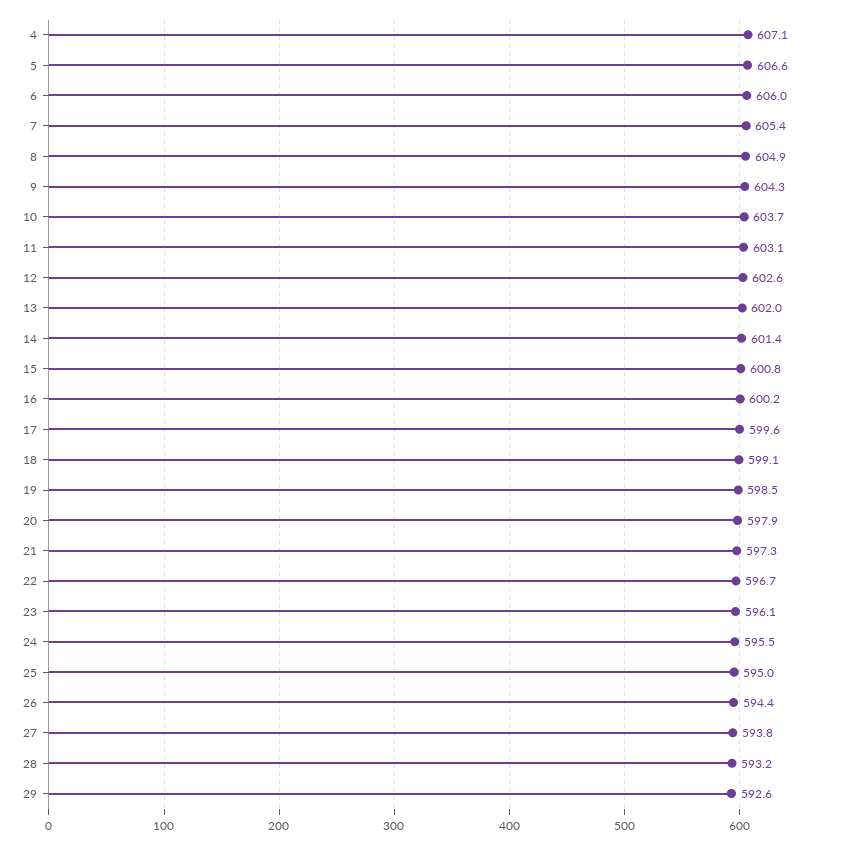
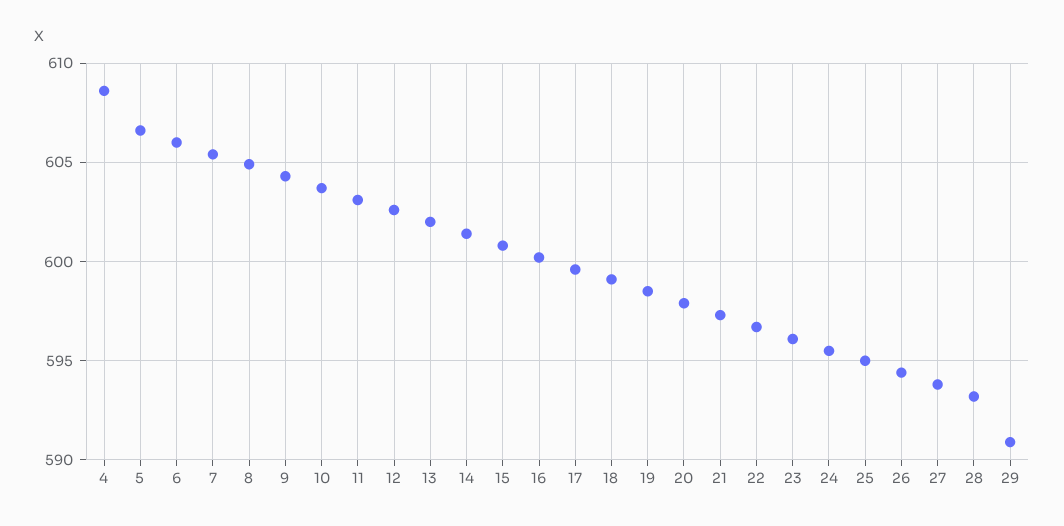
4: 607.1 -> 608.5
29: 592.6 -> 591

